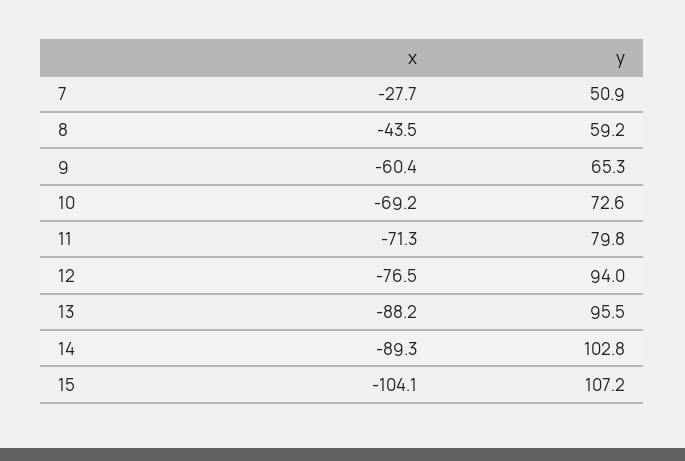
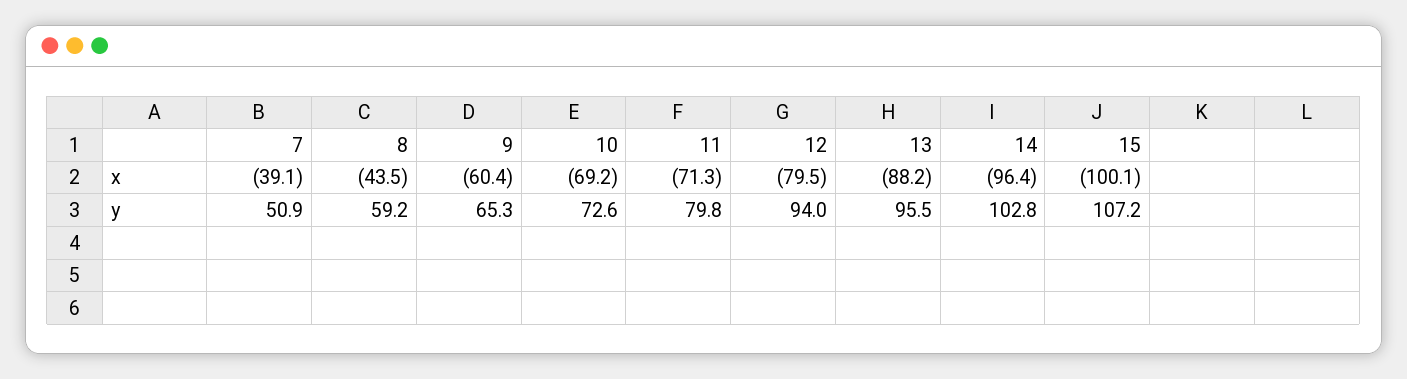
x, 7: -27.7 -> -39.1
x, 12: -76.5 -> -79.5
x, 14: -89.3 -> -96.4
x, 15: -104.1 -> -100.1

